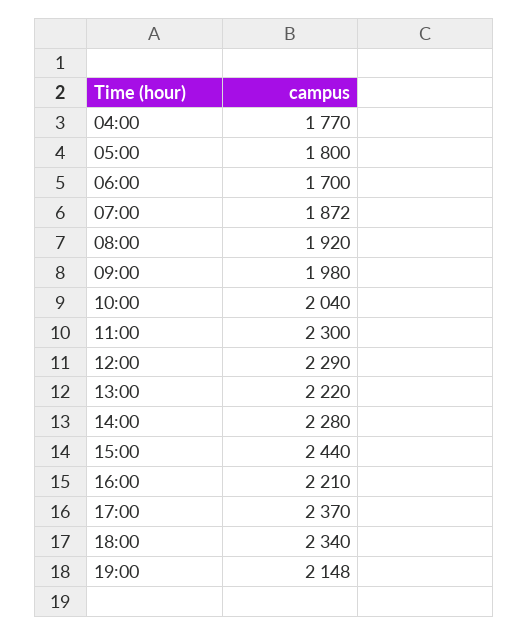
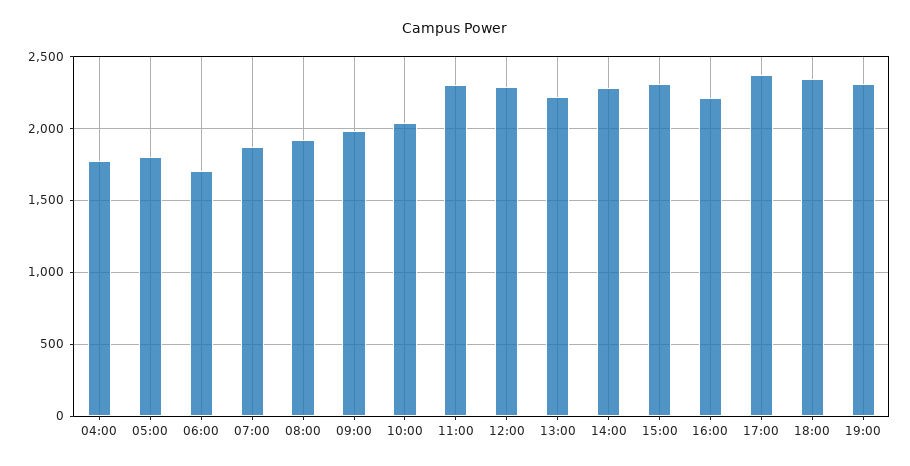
15:00: 2440 -> 2300
19:00: 2148 -> 2300

